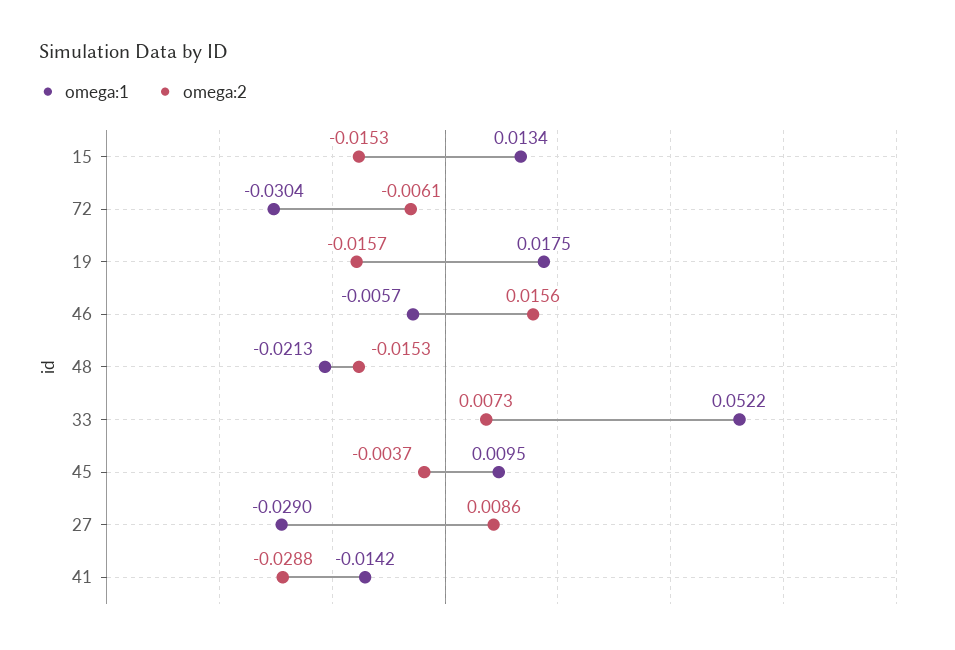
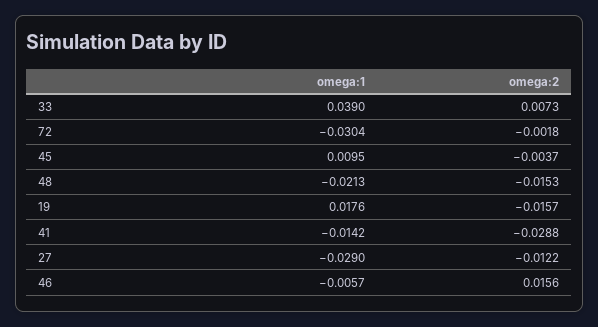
omega:1, 15: 0.0134 -> none
omega:2, 15: -0.0153 -> none
omega:2, 72: -0.0061 -> -0.0018
omega:1, 19: 0.0175 -> 0.0176
omega:1, 33: 0.0522 -> 0.039
omega:2, 27: 0.0086 -> -0.0122

